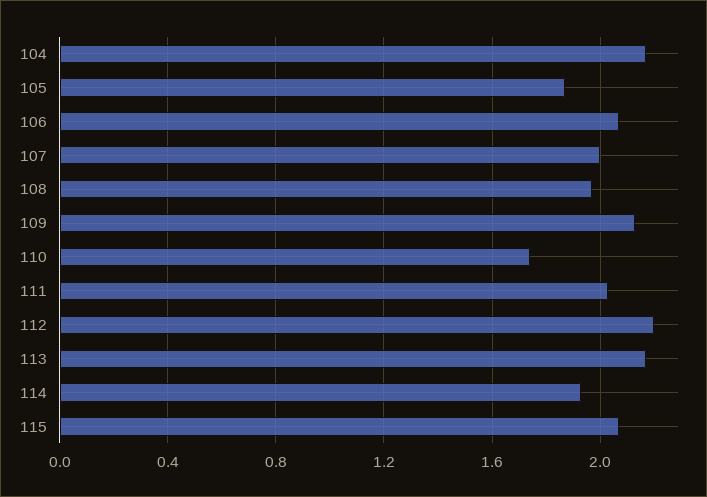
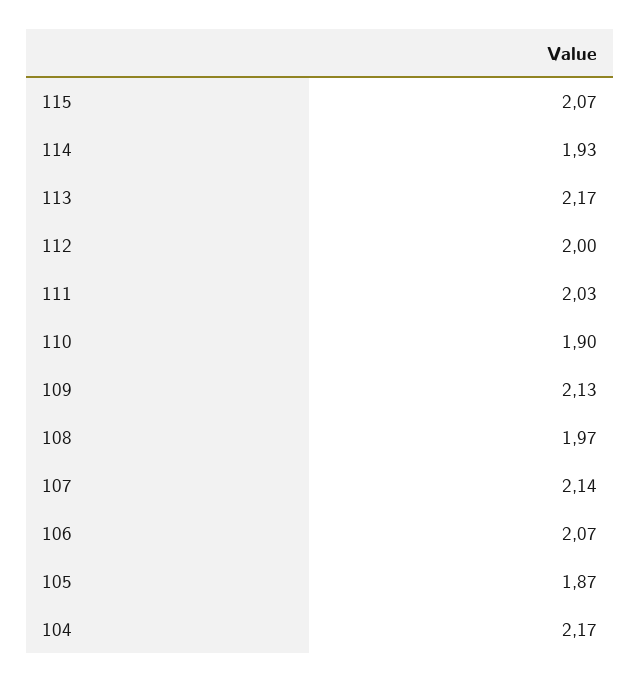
107: 2 -> 2.14
110: 1.75 -> 1.9
112: 2.2 -> 2

